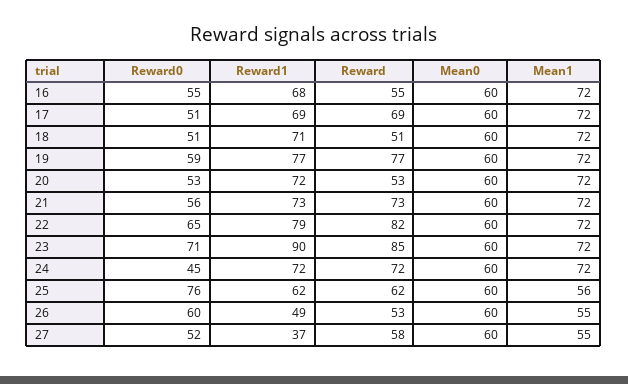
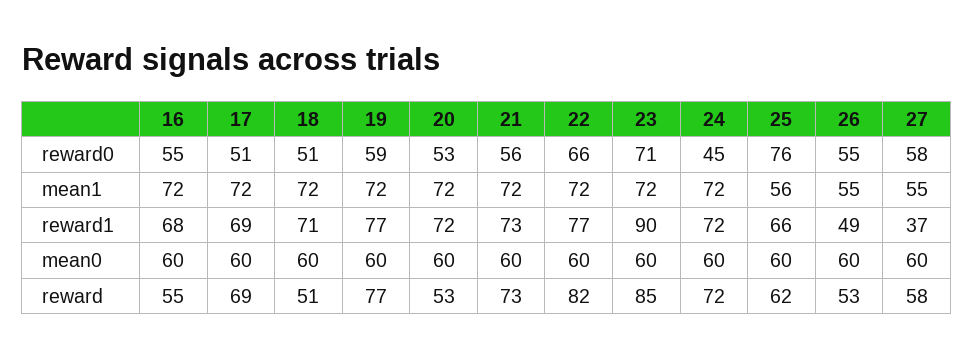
Reward0, 22: 65 -> 66
Reward1, 22: 79 -> 77
Reward1, 25: 62 -> 66
Reward0, 26: 60 -> 55
Reward0, 27: 52 -> 58

